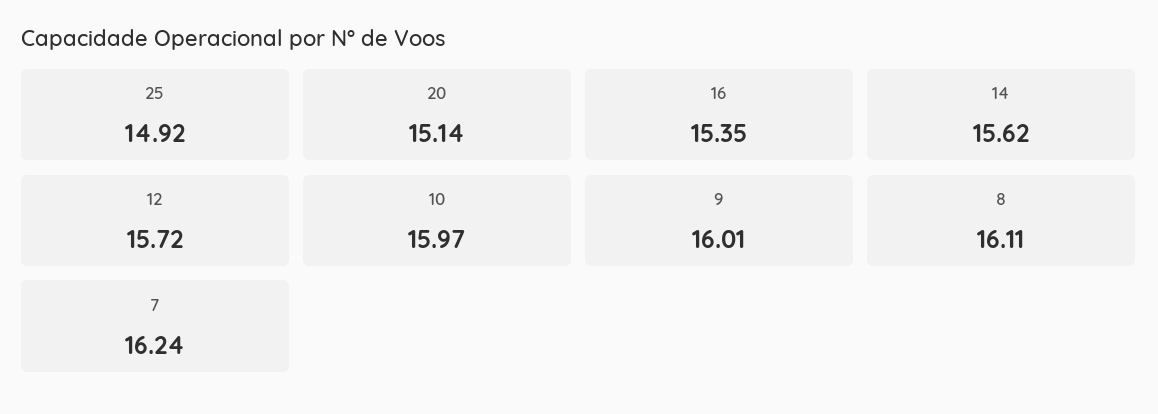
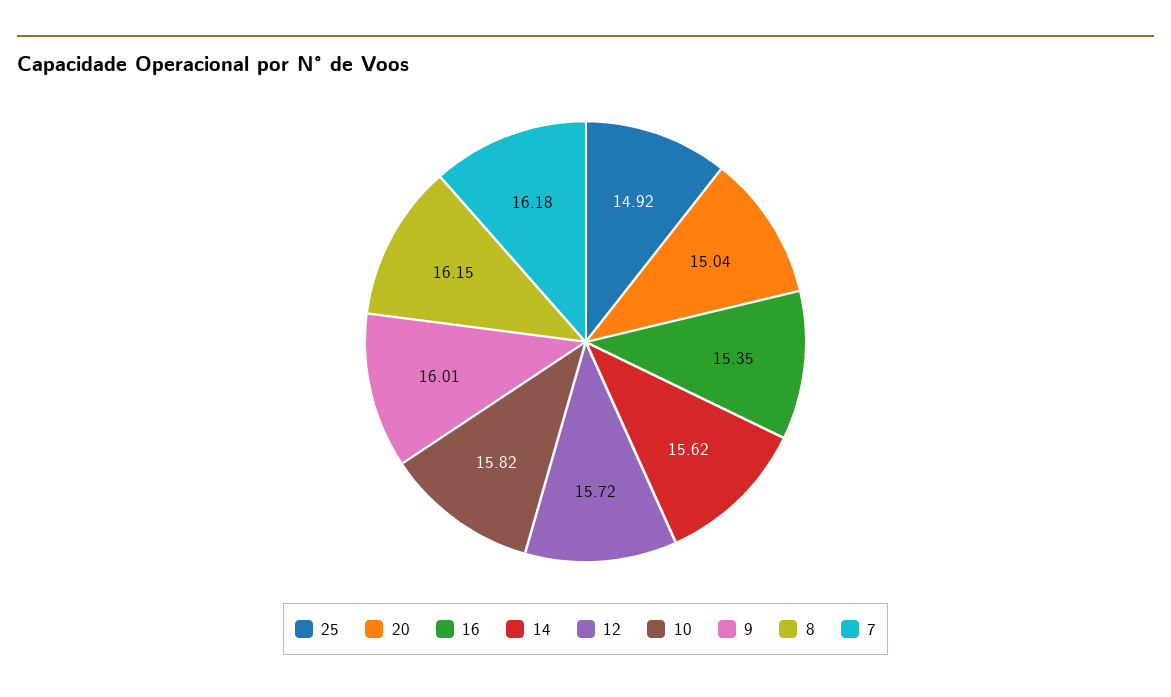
20: 15.14 -> 15.04
10: 15.97 -> 15.82
8: 16.11 -> 16.15
7: 16.24 -> 16.18

